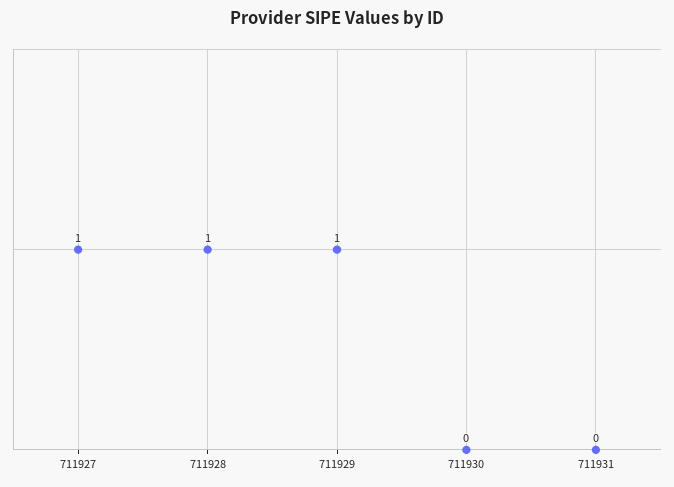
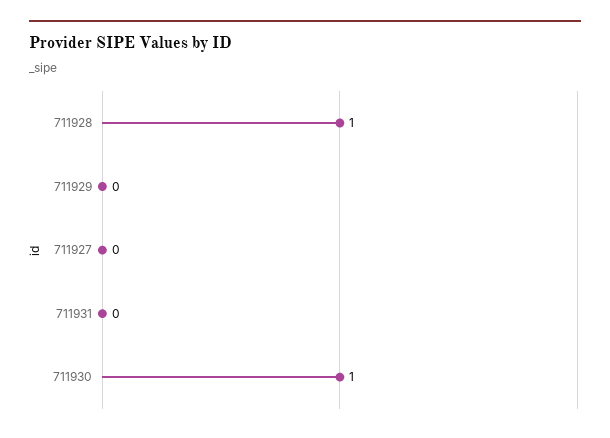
711927: 1 -> 0
711929: 1 -> 0
711930: 0 -> 1

